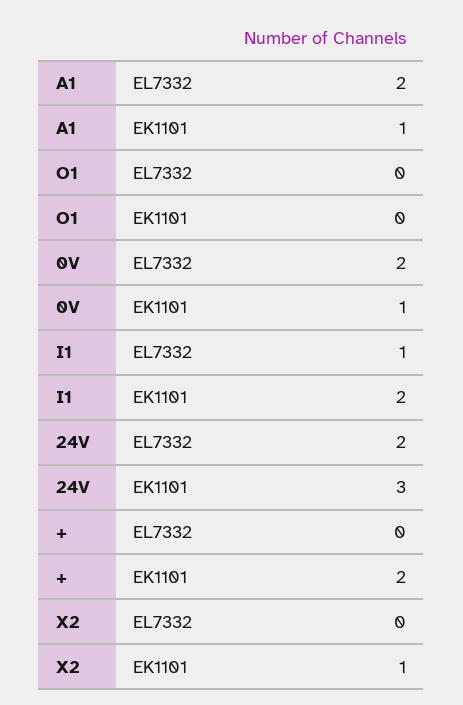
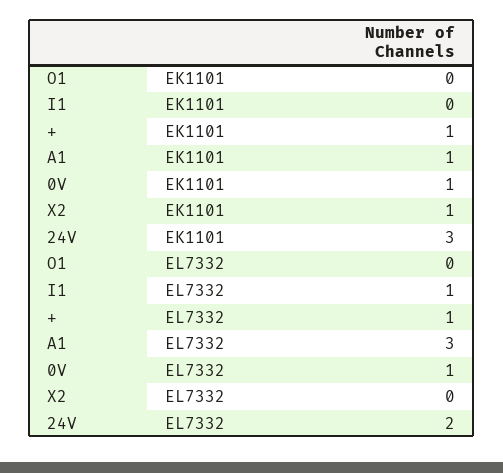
A1, EL7332: 2 -> 3
0V, EL7332: 2 -> 1
I1, EK1101: 2 -> 0
+, EL7332: 0 -> 1
+, EK1101: 2 -> 1

